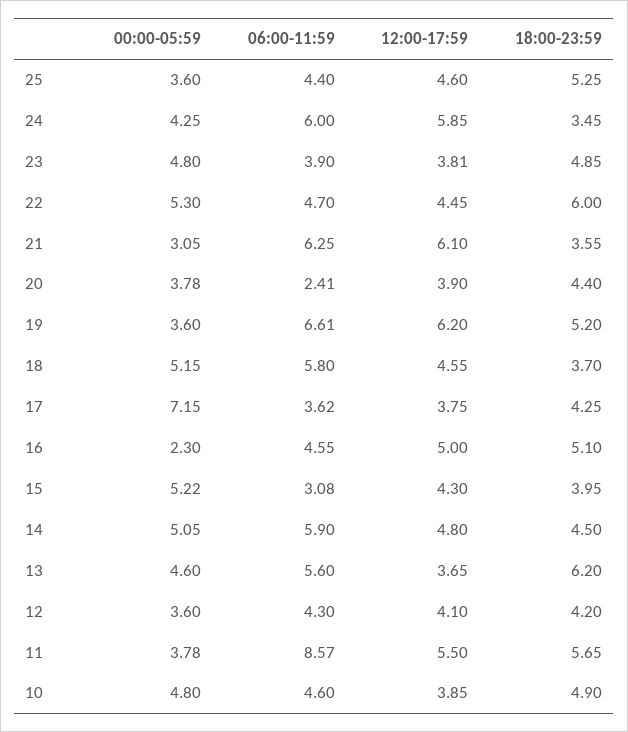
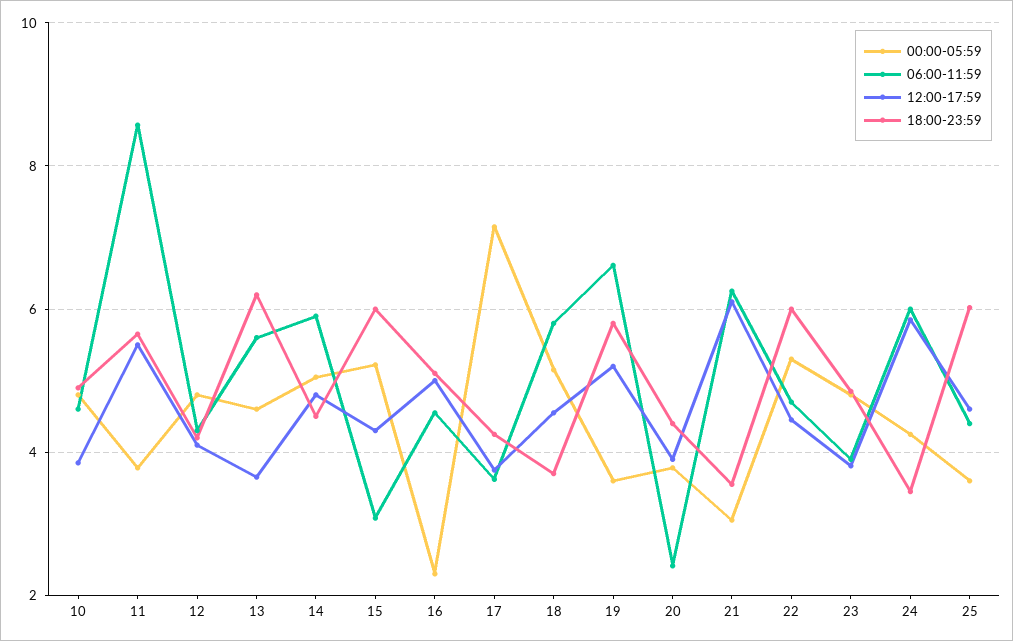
18:00-23:59, 25: 5.25 -> 6
12:00-17:59, 19: 6.2 -> 5.2
18:00-23:59, 19: 5.2 -> 5.8
18:00-23:59, 15: 3.95 -> 6
00:00-05:59, 12: 3.6 -> 4.8

